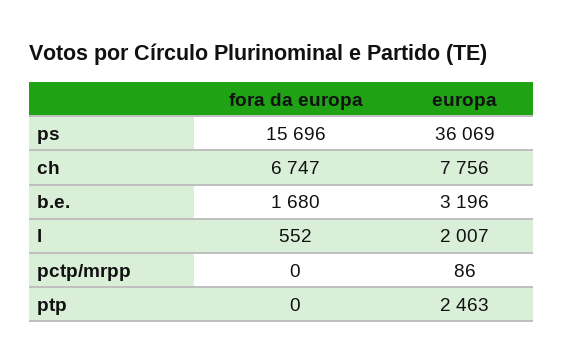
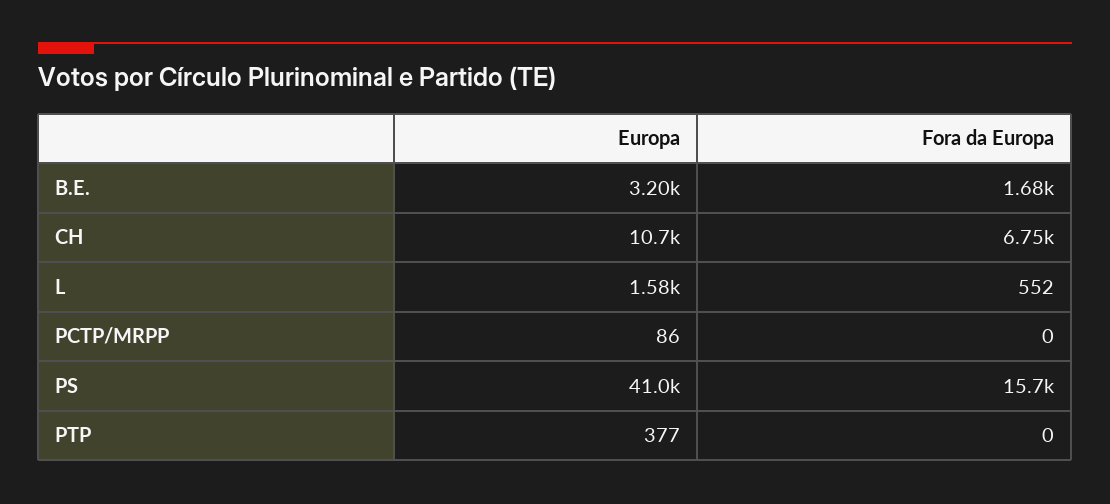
europa, ps: 36069 -> 41000
europa, ch: 7756 -> 10700
europa, l: 2007 -> 1580
europa, ptp: 2463 -> 377

